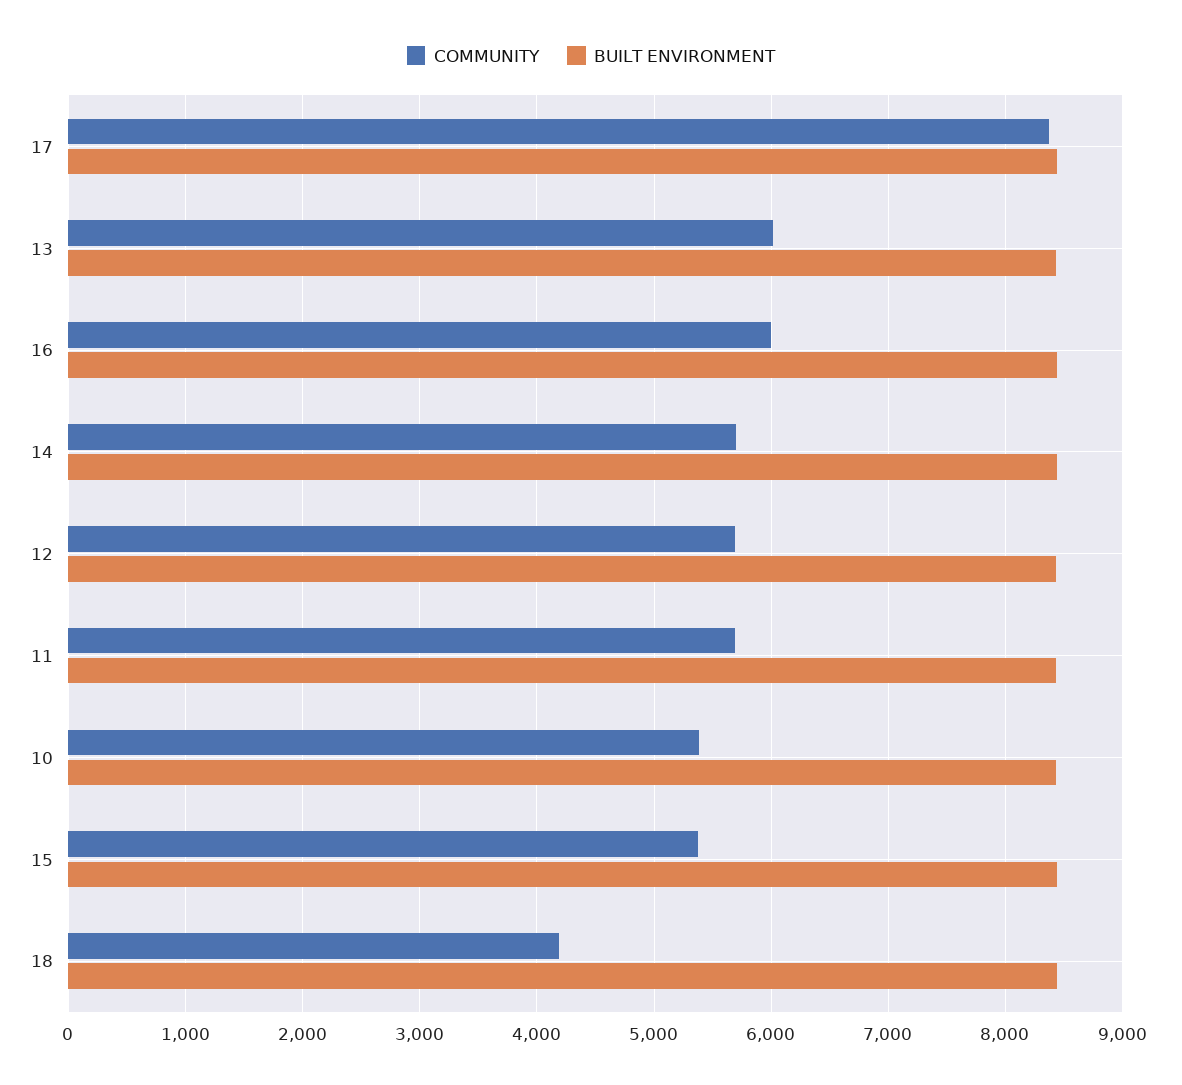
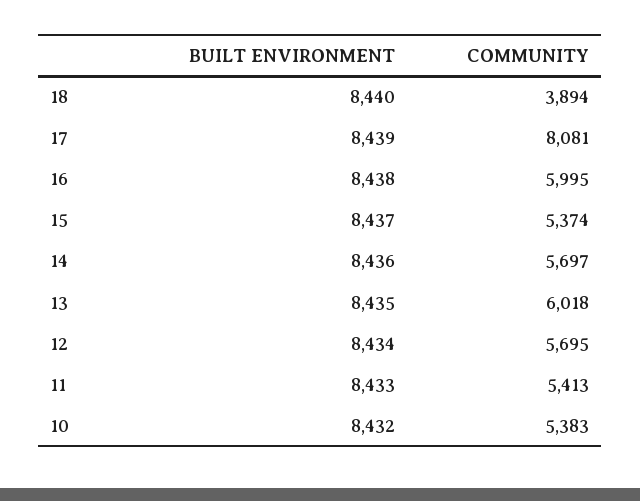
COMMUNITY, 17: 8400 -> 8081
COMMUNITY, 11: 5700 -> 5413
COMMUNITY, 18: 4200 -> 3894

